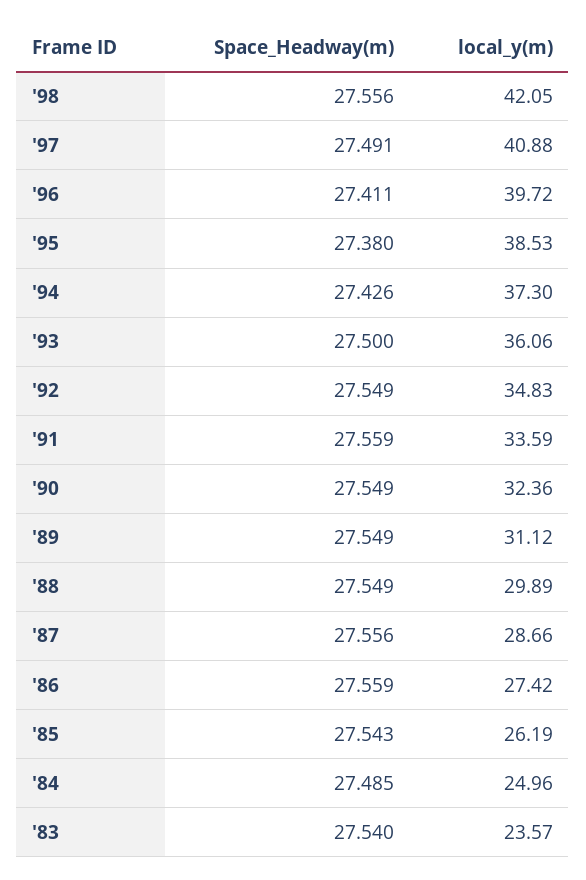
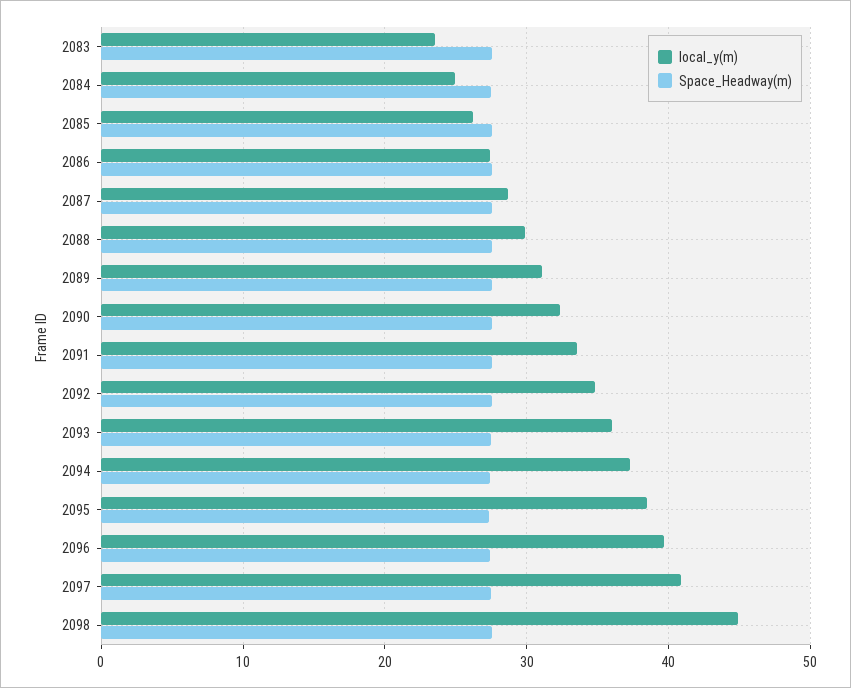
local_y(m), '98: 42.05 -> 45

